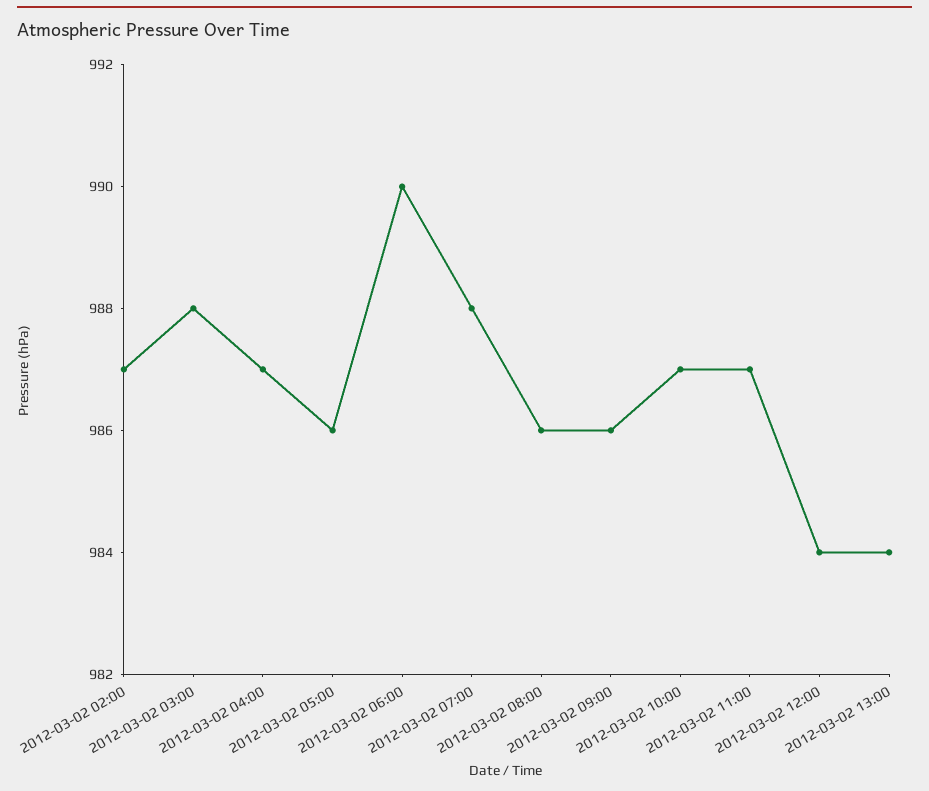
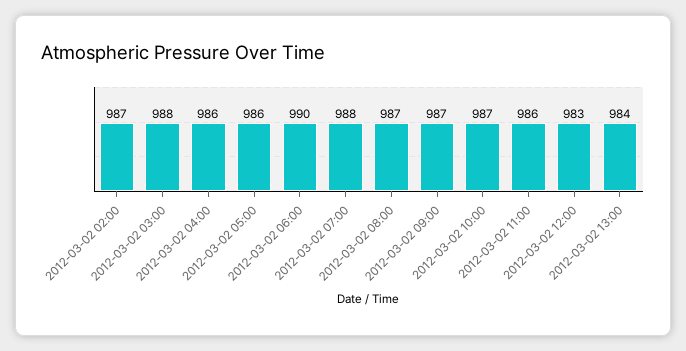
2012-03-02 04:00: 987 -> 986
2012-03-02 08:00: 986 -> 987
2012-03-02 09:00: 986 -> 987
2012-03-02 11:00: 987 -> 986
2012-03-02 12:00: 984 -> 983

